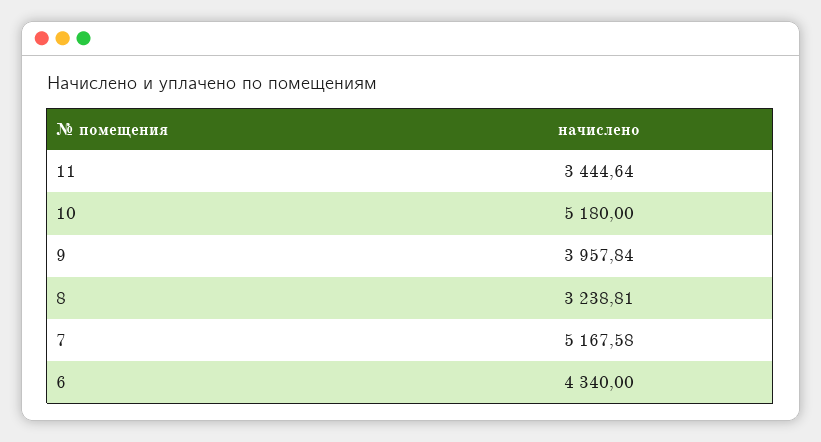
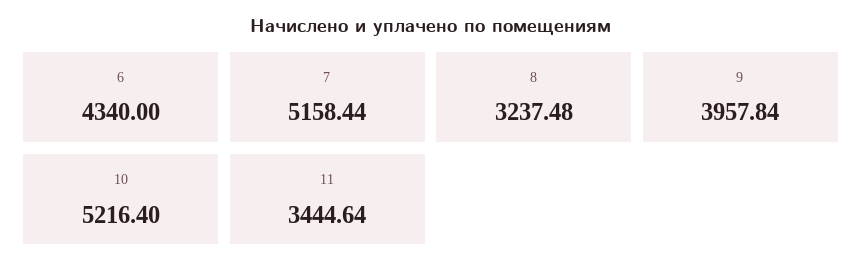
10: 5180 -> 5216.4
8: 3238.81 -> 3237.48
7: 5167.58 -> 5158.44

